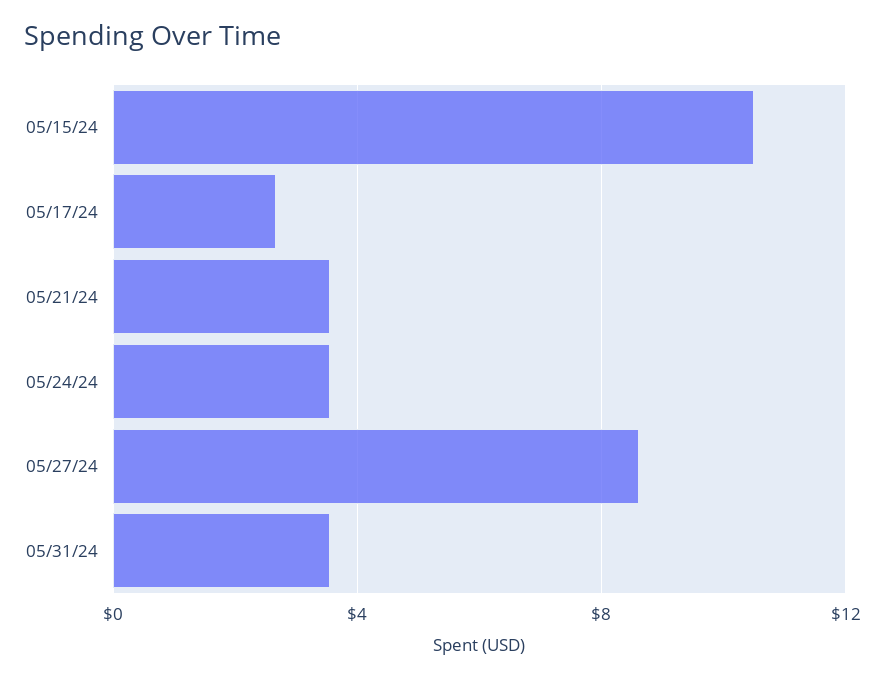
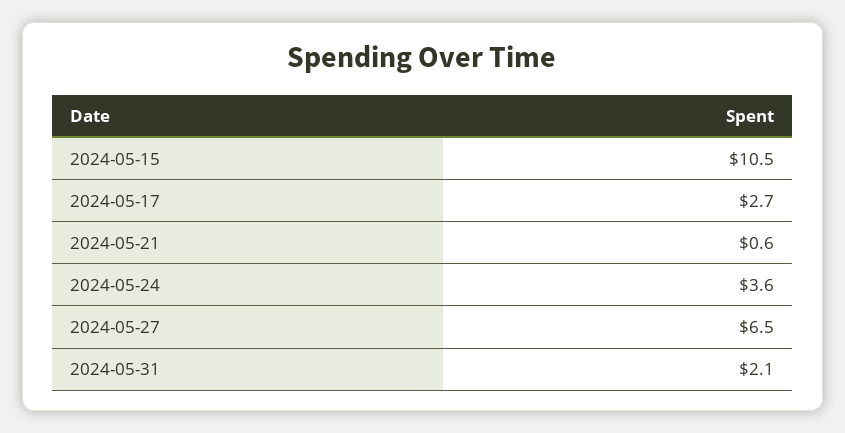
05/21/24: 3.5 -> 0.6
05/27/24: 8.5 -> 6.5
05/31/24: 3.5 -> 2.1

